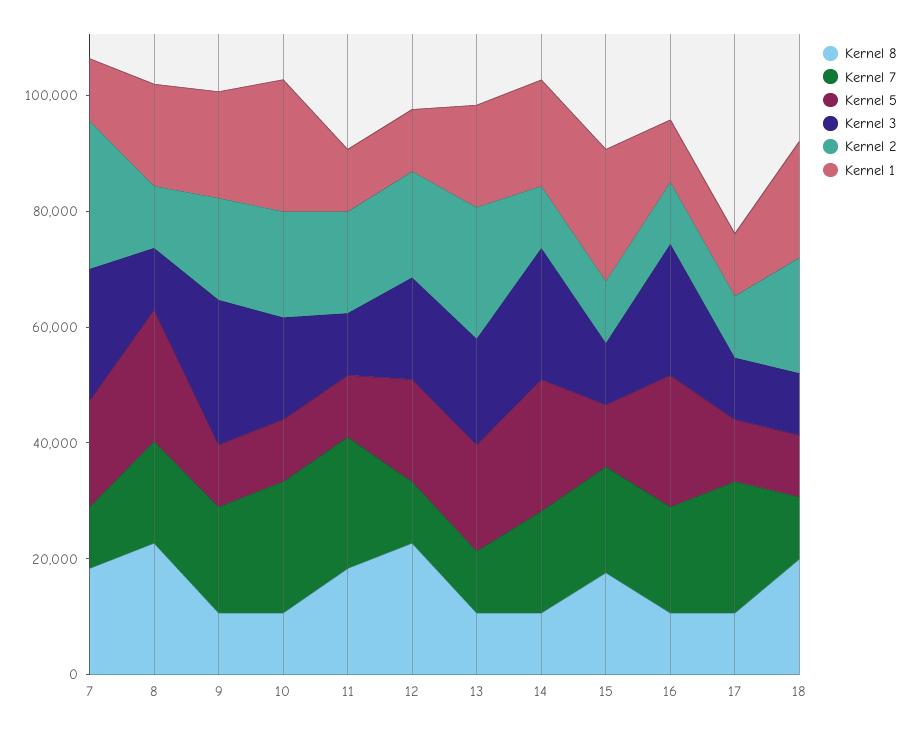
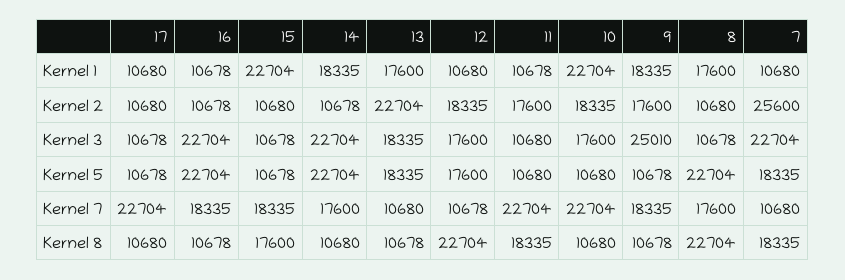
Kernel 8, 18: 20000 -> none
Kernel 7, 18: 10000 -> none
Kernel 5, 18: 10000 -> none
Kernel 3, 18: 10000 -> none
Kernel 2, 18: 20000 -> none
Kernel 1, 18: 20000 -> none

